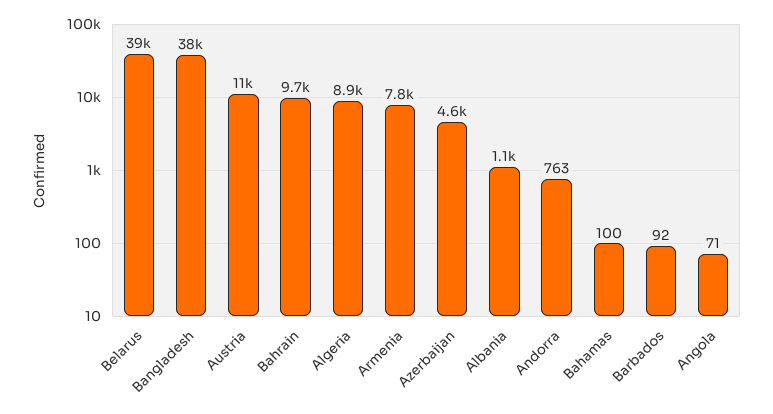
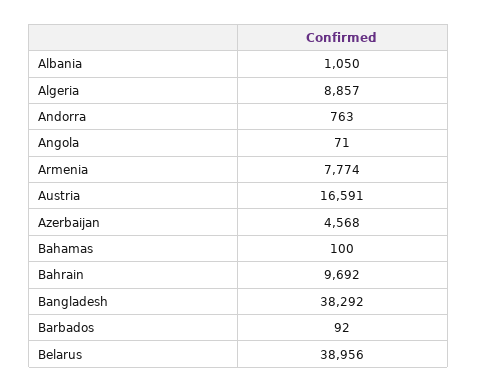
Austria: 11000 -> 16591

